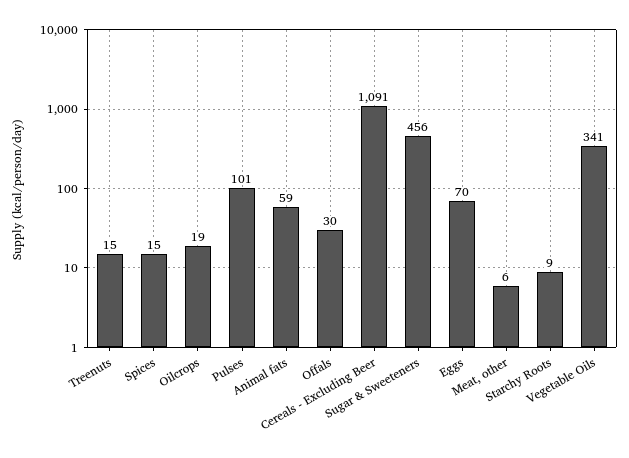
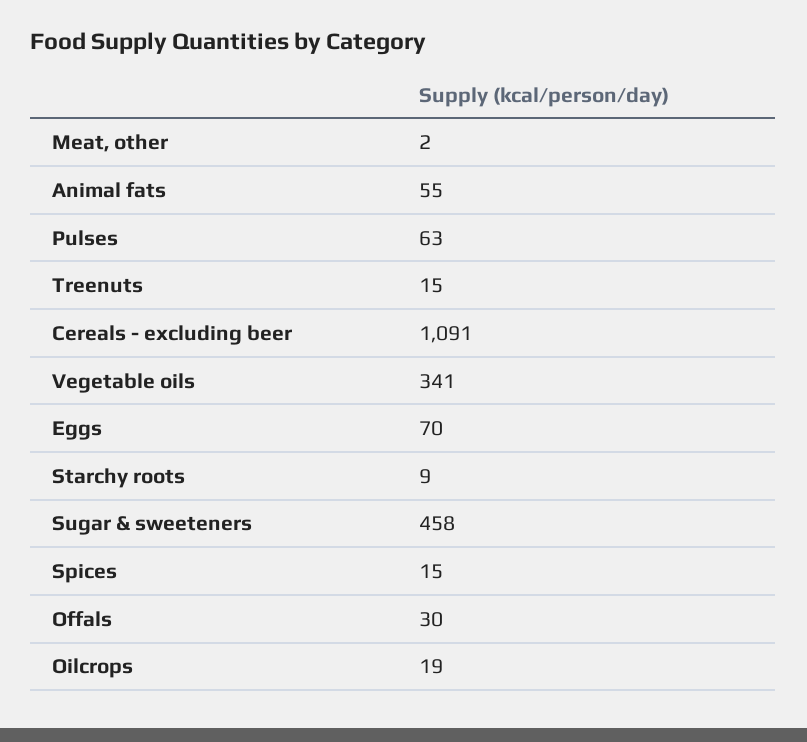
Pulses: 101 -> 63
Animal fats: 59 -> 55
Sugar & Sweeteners: 456 -> 458
Meat, other: 6 -> 2

